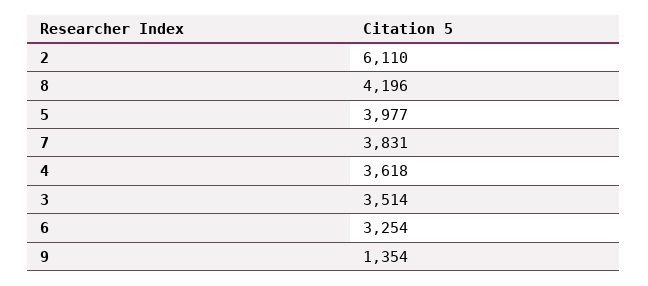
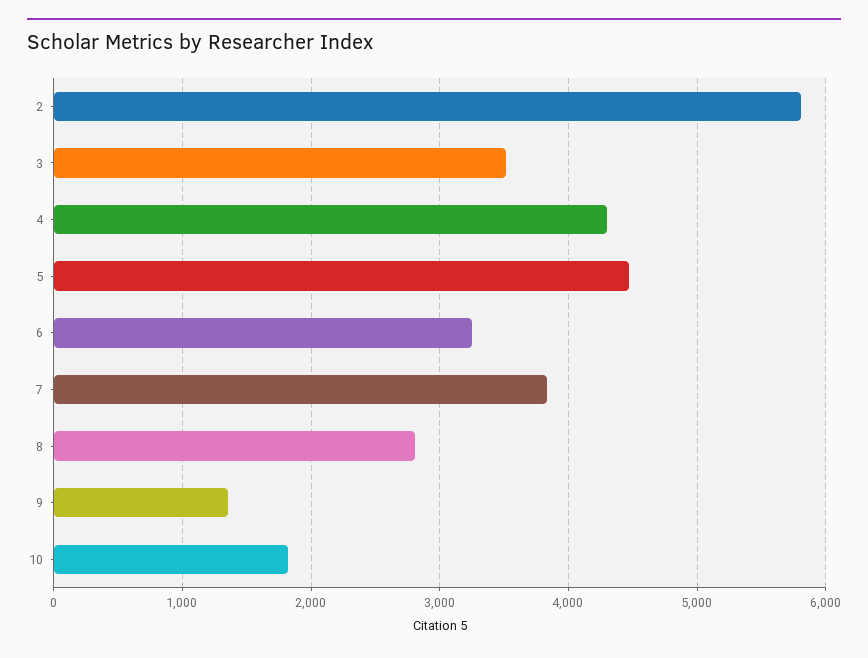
2: 6110 -> 5800
8: 4196 -> 2800
5: 3977 -> 4500
4: 3618 -> 4300
10: none -> 1800

